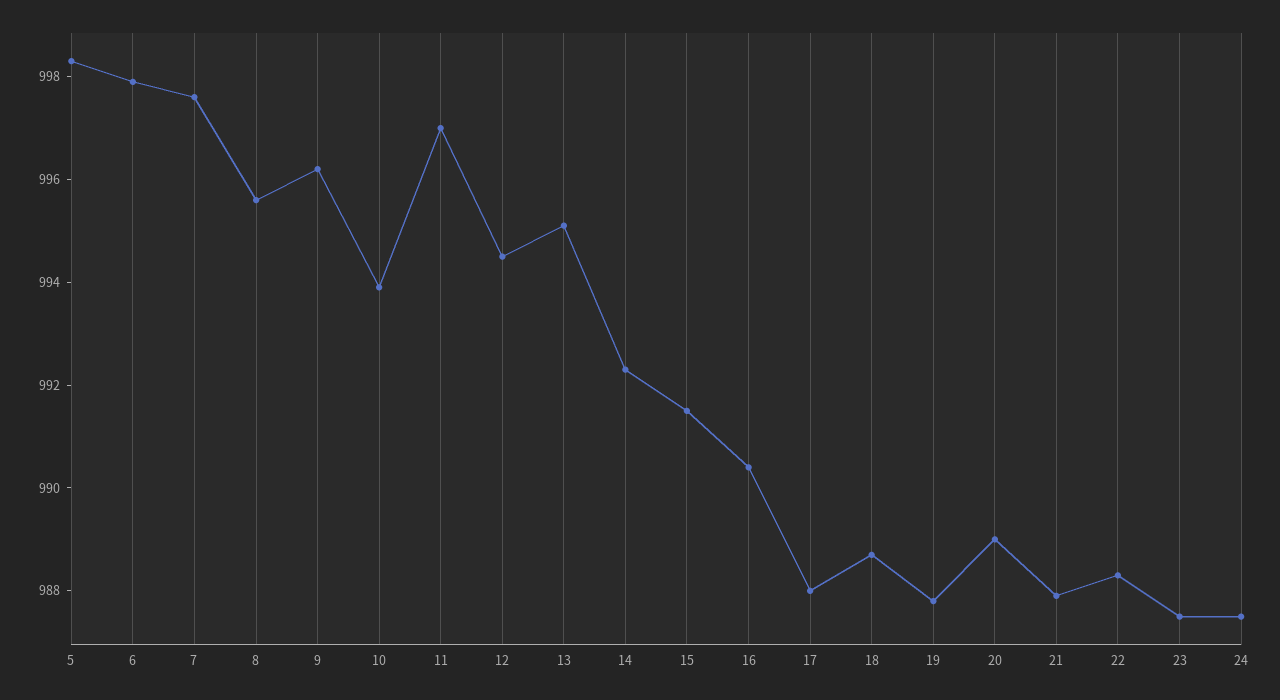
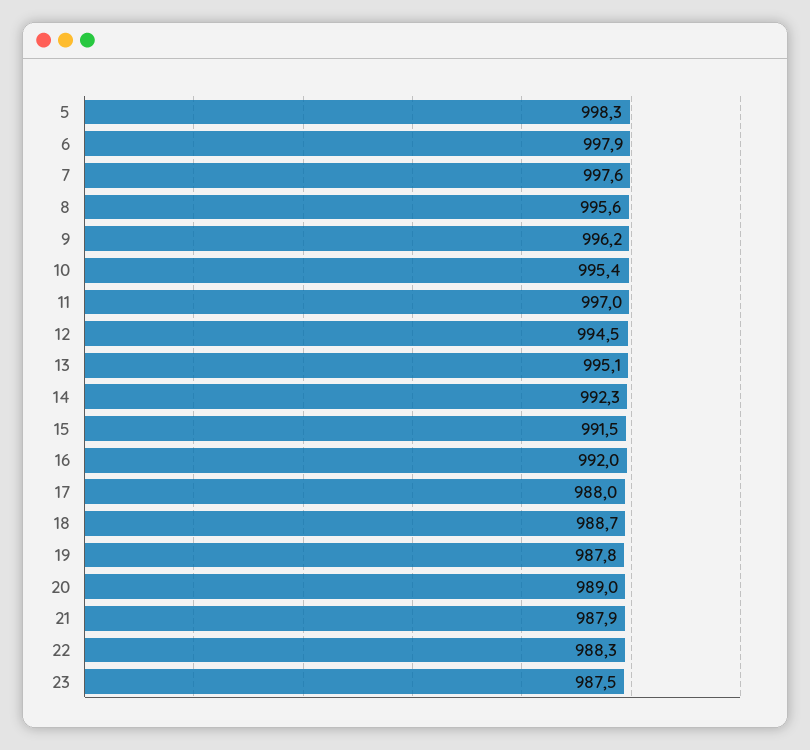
10: 994 -> 995.4
16: 990.5 -> 992
24: 987.5 -> none

